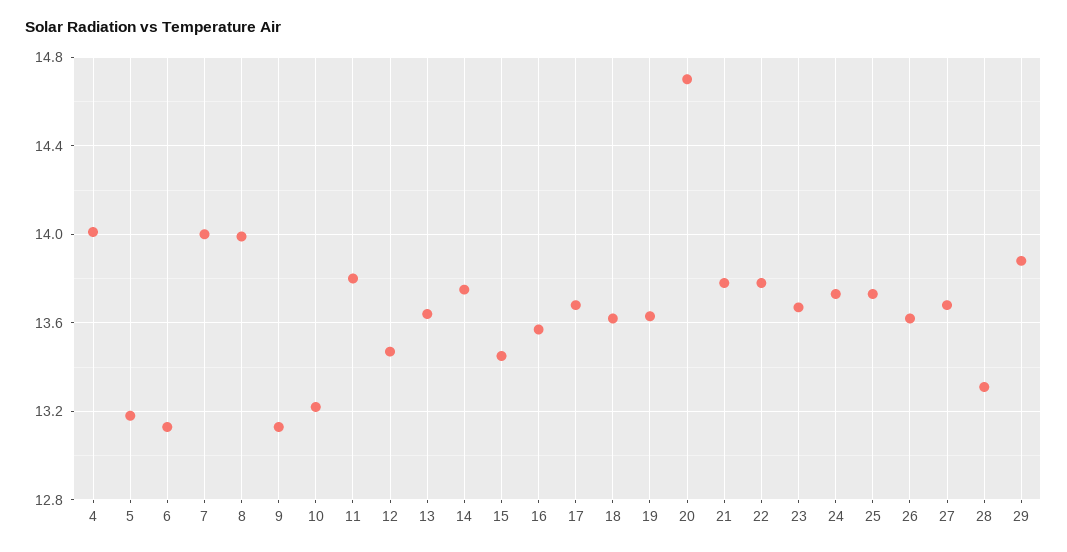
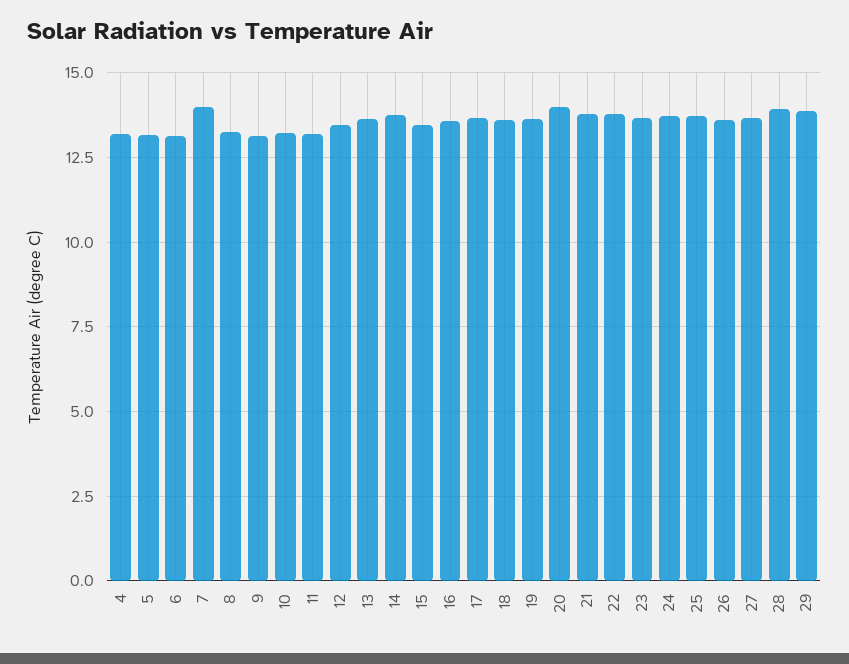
4: 14 -> 13.25
8: 14 -> 13.25
11: 13.8 -> 13.25
20: 14.7 -> 14
28: 13.3 -> 14

